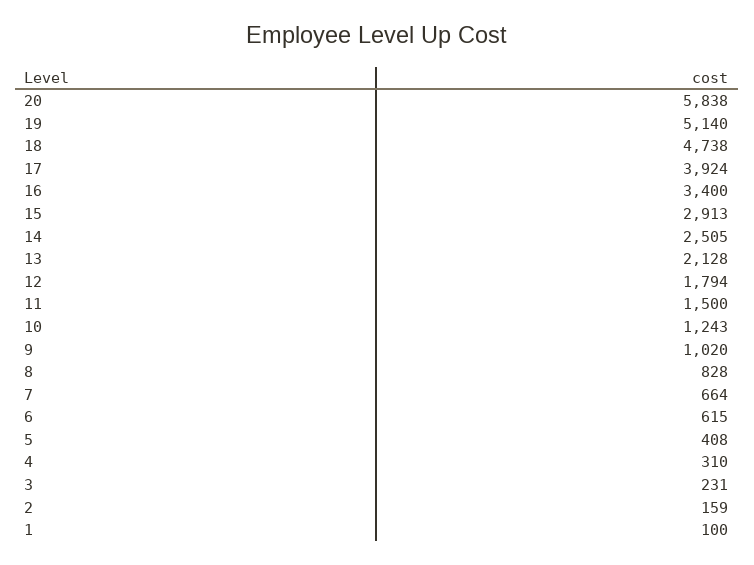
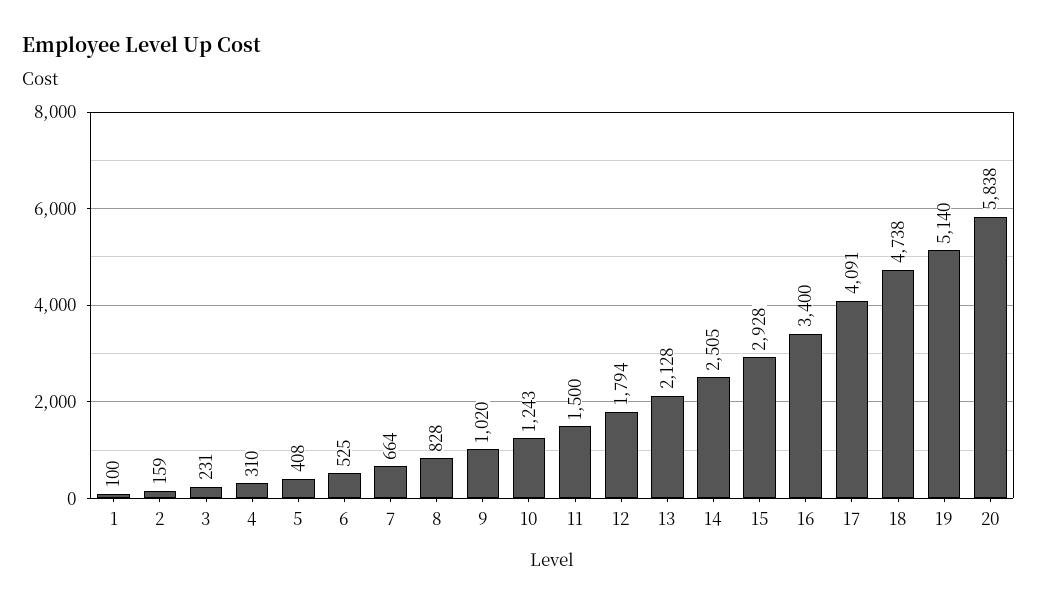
17: 3924 -> 4091
15: 2913 -> 2928
6: 615 -> 525

